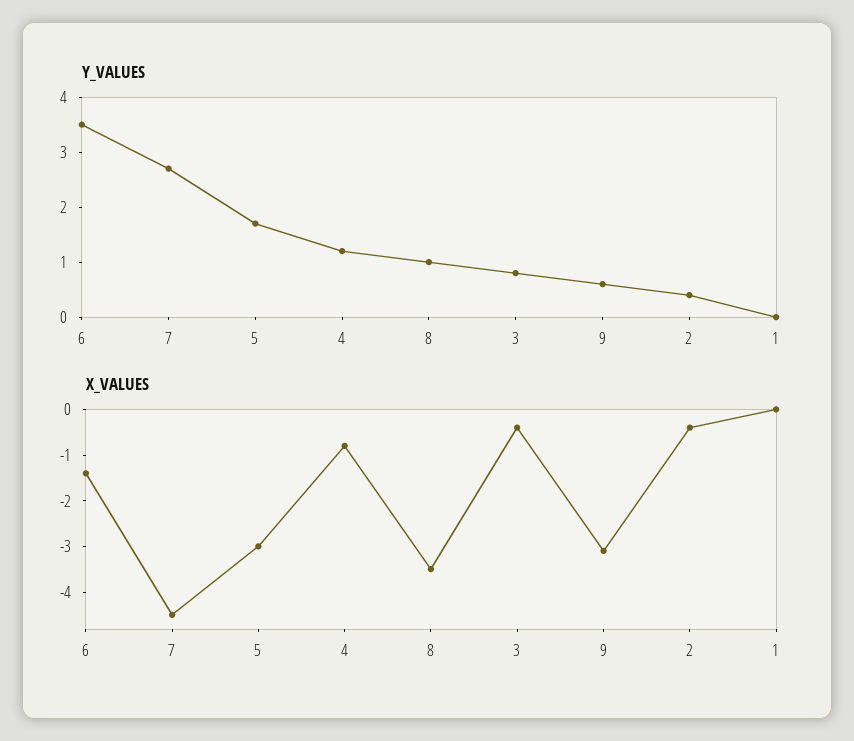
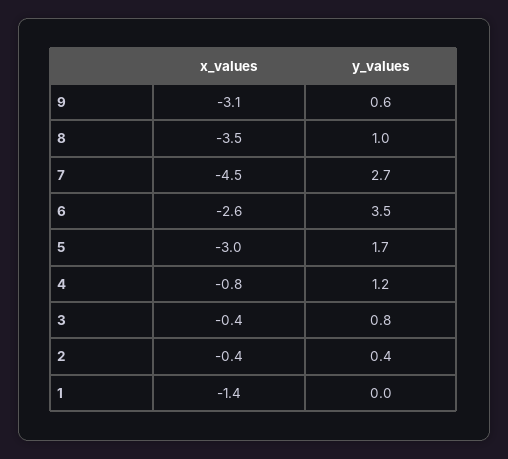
X_VALUES, 6: -1.5 -> -2.6
X_VALUES, 1: 0 -> -1.4

